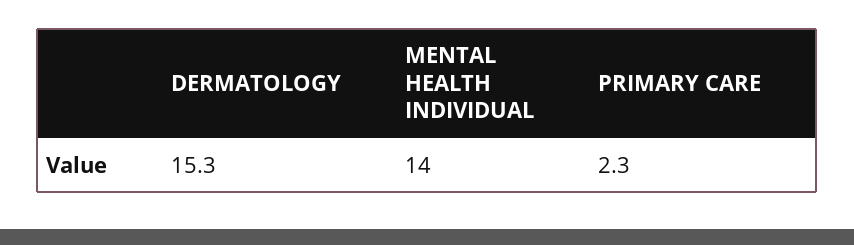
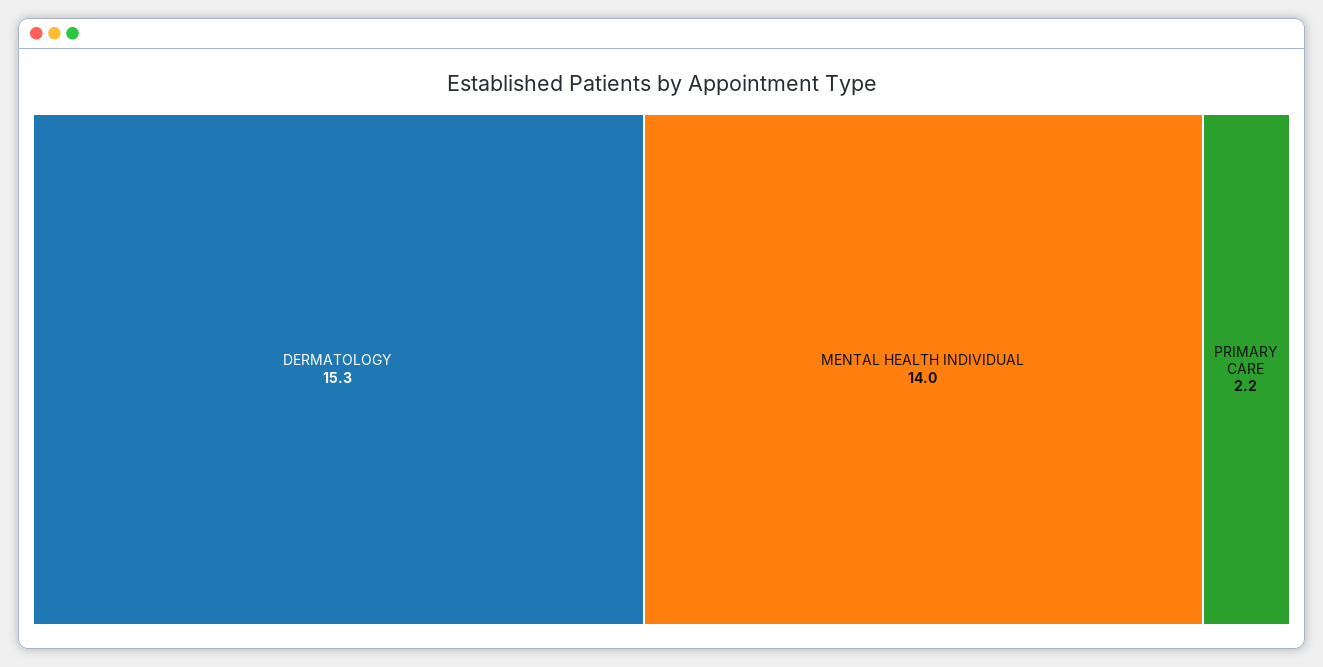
PRIMARY CARE: 2.3 -> 2.2

